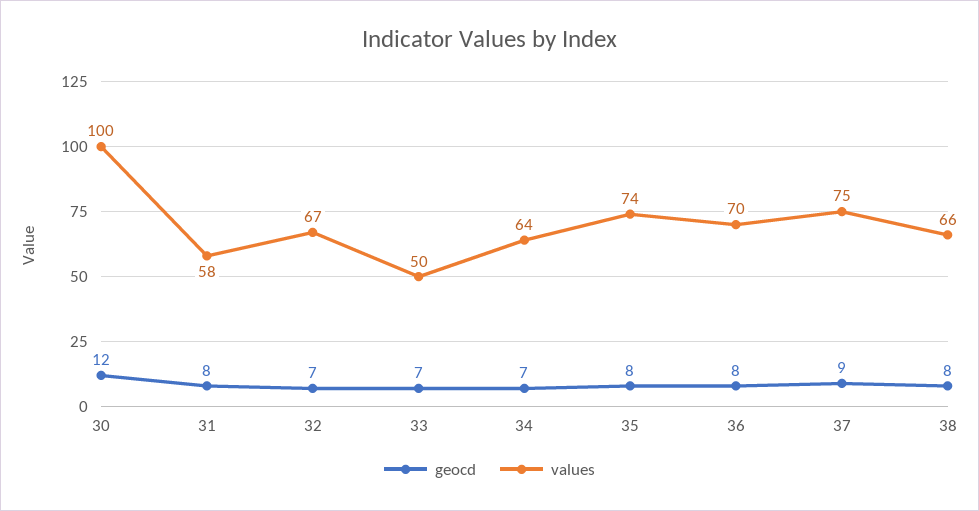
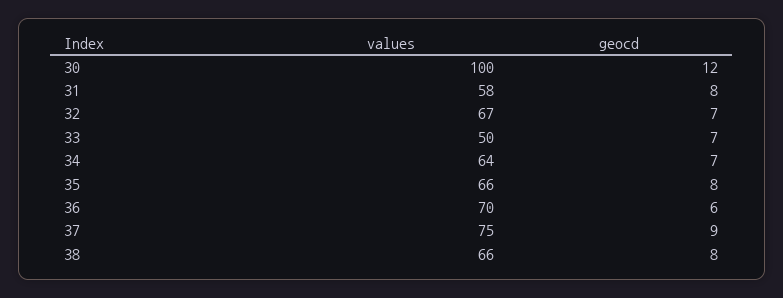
values, 35: 74 -> 66
geocd, 36: 8 -> 6

